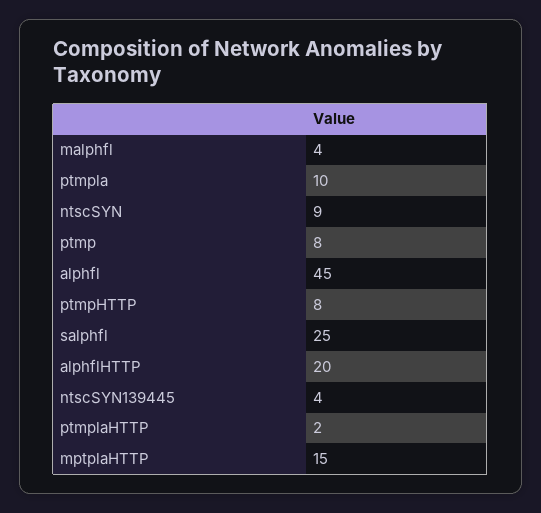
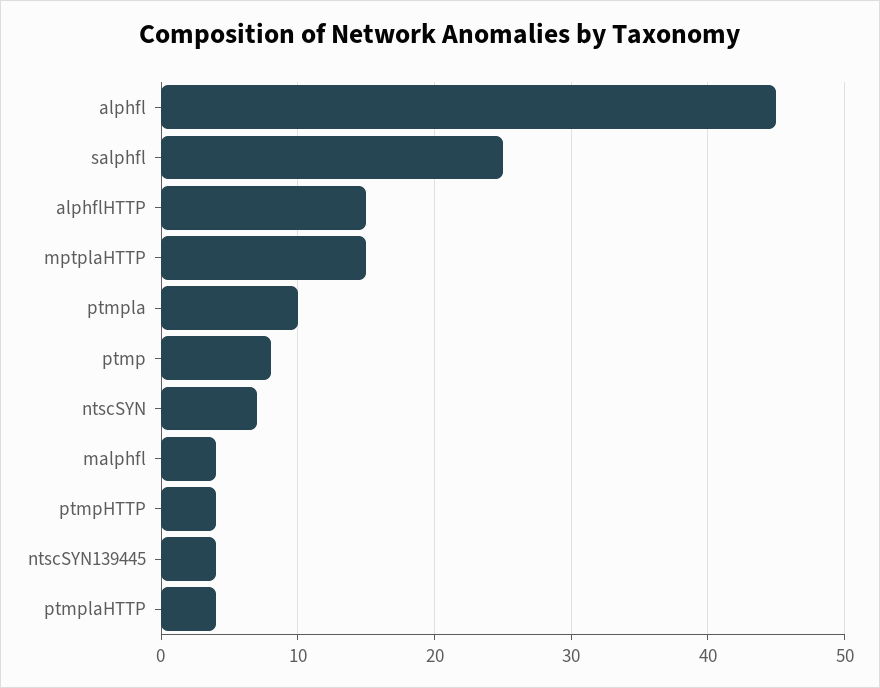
ntscSYN: 9 -> 7
ptmpHTTP: 8 -> 4
alphflHTTP: 20 -> 15
ptmplaHTTP: 2 -> 4

